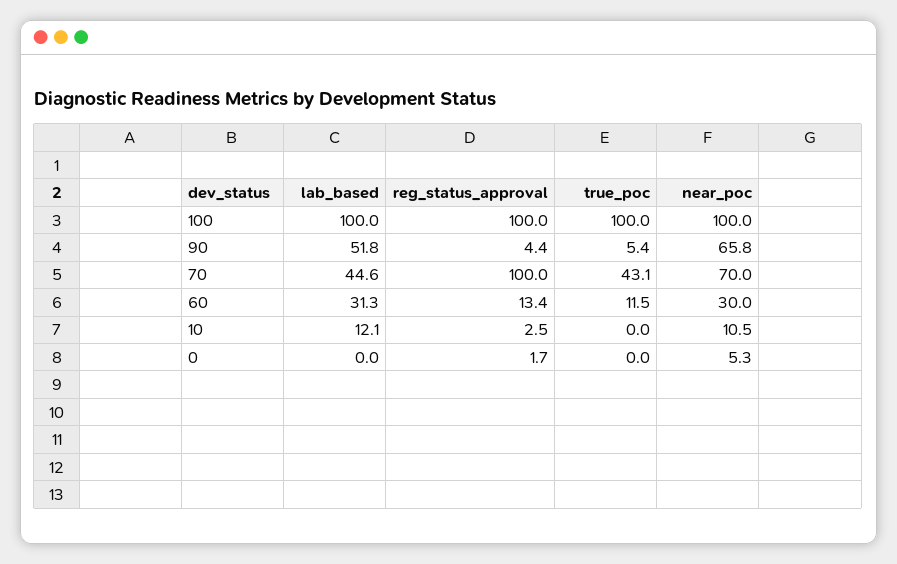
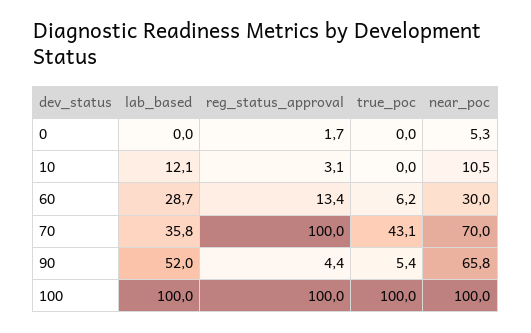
lab_based, 90: 51.8 -> 52
lab_based, 70: 44.6 -> 35.8
lab_based, 60: 31.3 -> 28.7
true_poc, 60: 11.5 -> 6.2
reg_status_approval, 10: 2.5 -> 3.1

